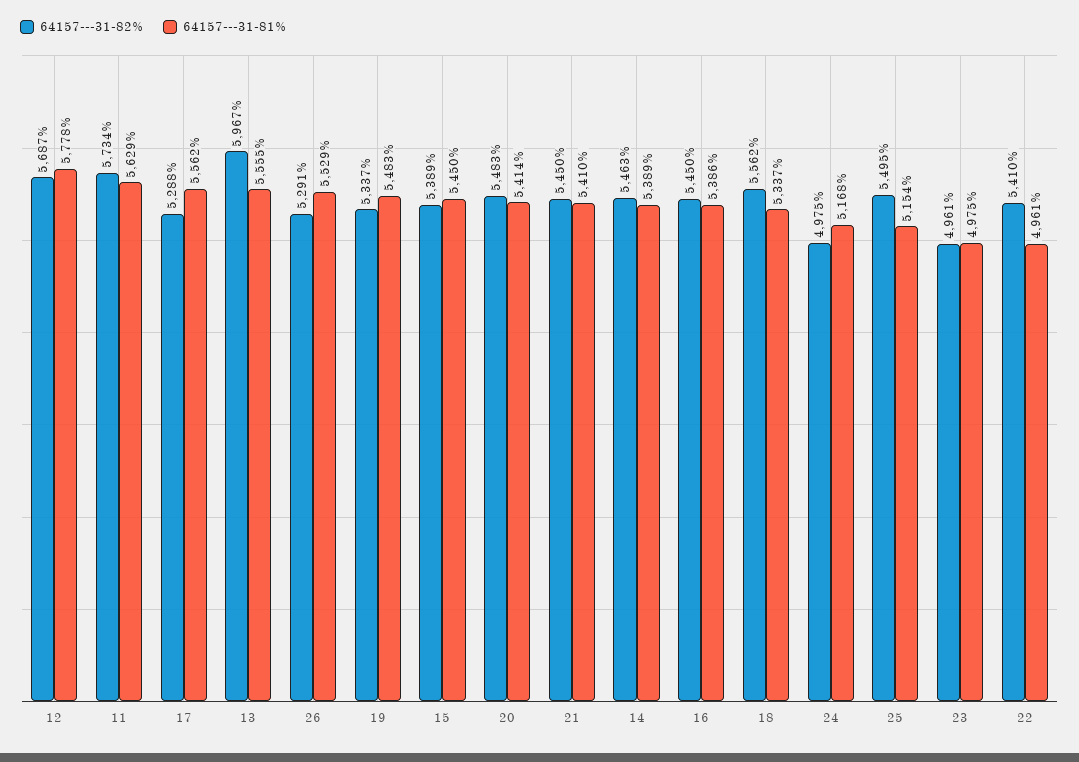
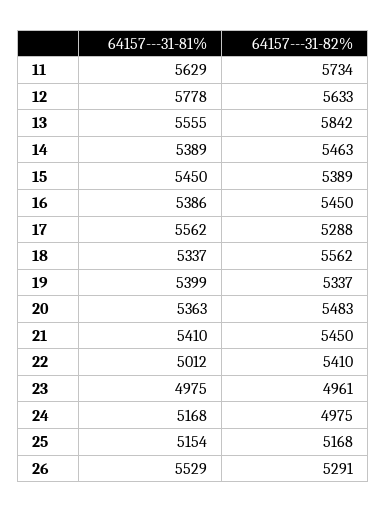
64157---31-82%, 12: 5687 -> 5633
64157---31-82%, 13: 5967 -> 5842
64157---31-81%, 19: 5483 -> 5399
64157---31-81%, 20: 5414 -> 5363
64157---31-82%, 25: 5495 -> 5168
64157---31-81%, 22: 4961 -> 5012

